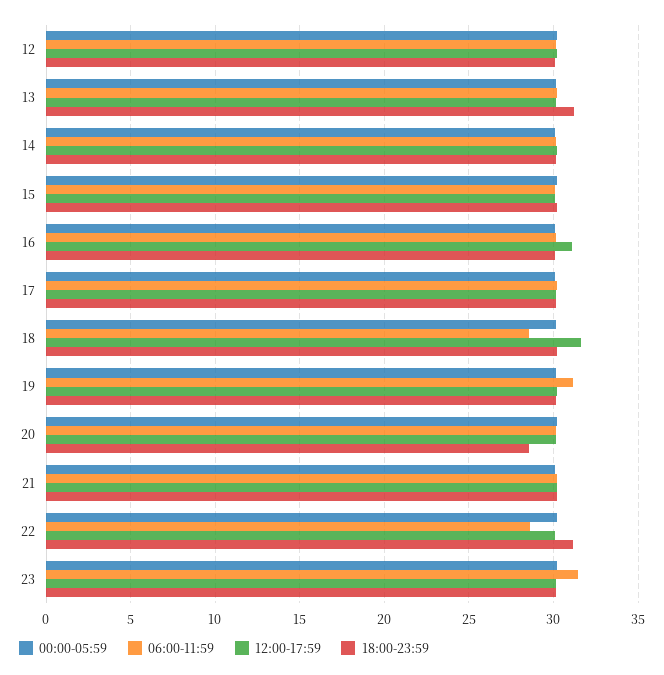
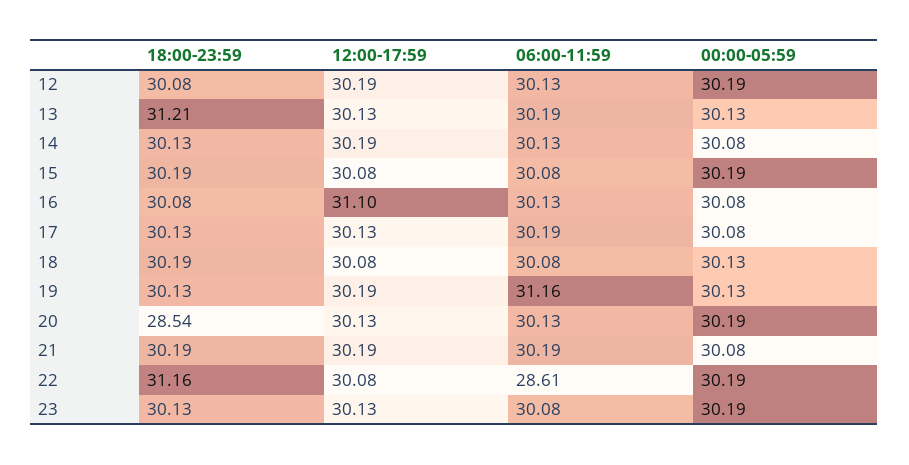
06:00-11:59, 18: 28.5 -> 30.08
12:00-17:59, 18: 31.5 -> 30.08
06:00-11:59, 23: 31.5 -> 30.08

